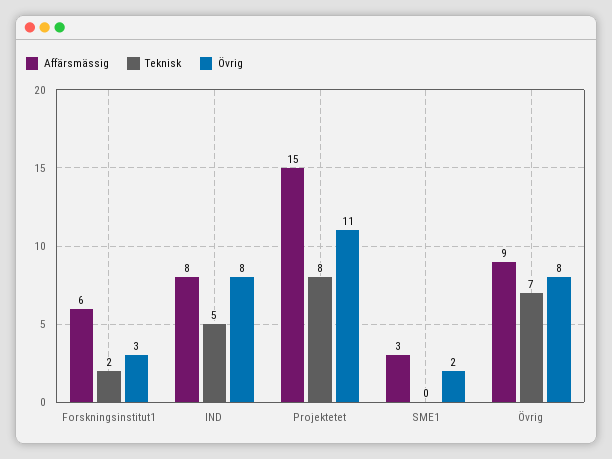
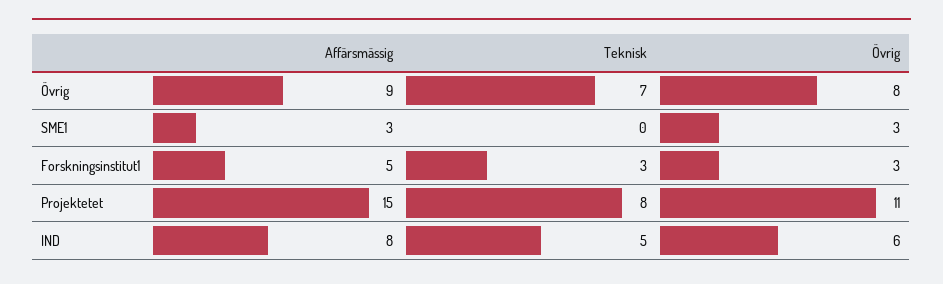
Affärsmässig, Forskningsinstitut1: 6 -> 5
Teknisk, Forskningsinstitut1: 2 -> 3
Övrig, IND: 8 -> 6
Övrig, SME1: 2 -> 3

